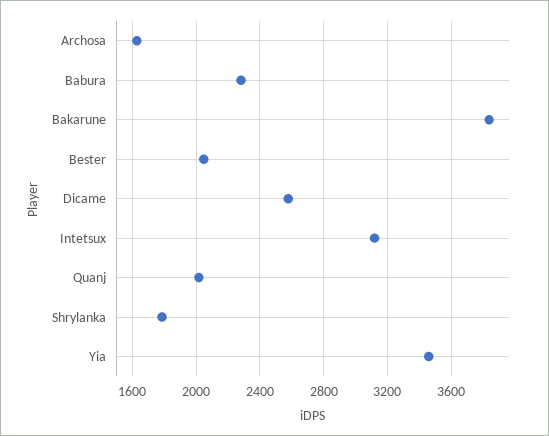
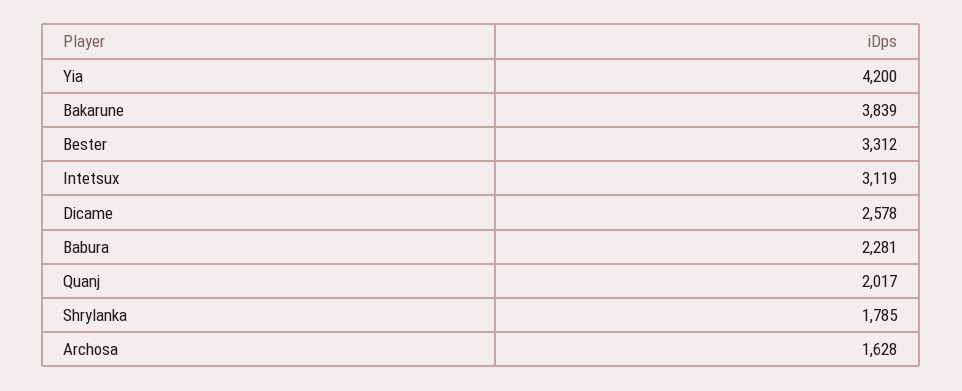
Bester: 2050 -> 3312
Yia: 3450 -> 4200

